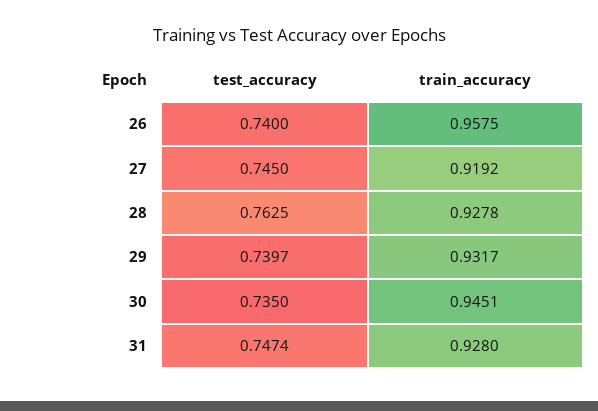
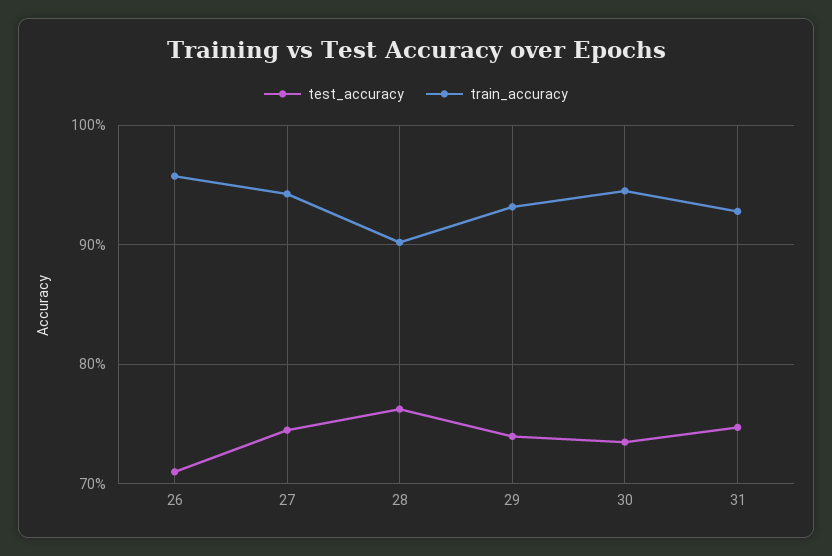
test_accuracy, 26: 0.74 -> 0.71
train_accuracy, 27: 0.9192 -> 0.94
train_accuracy, 28: 0.9278 -> 0.9

